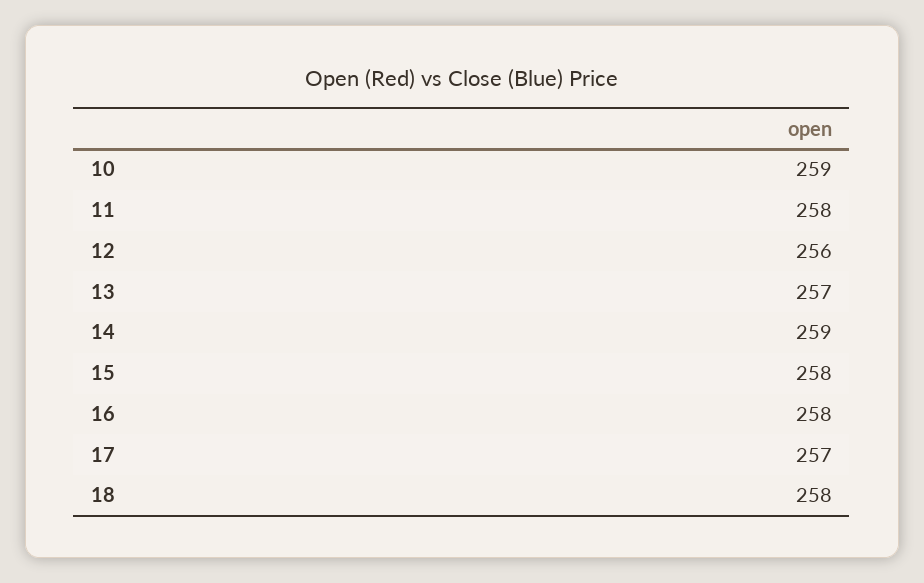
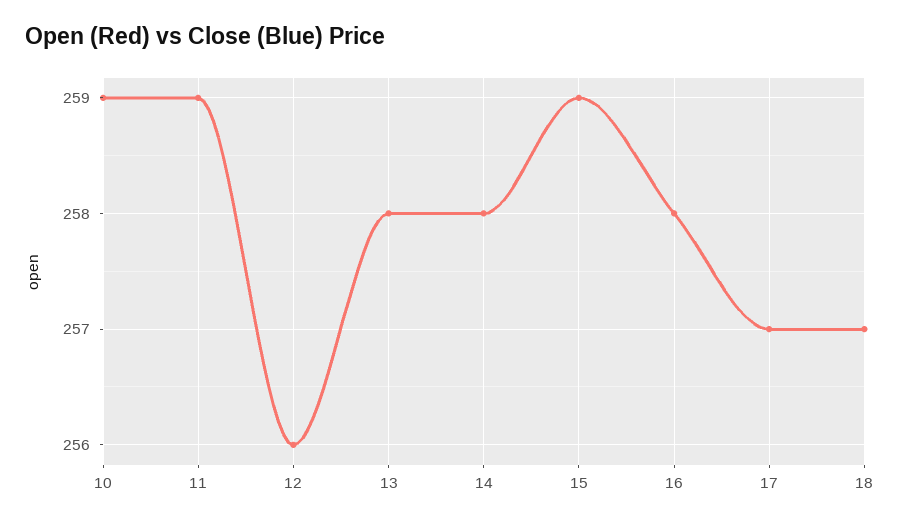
11: 258 -> 259
13: 257 -> 258
14: 259 -> 258
15: 258 -> 259
18: 258 -> 257

